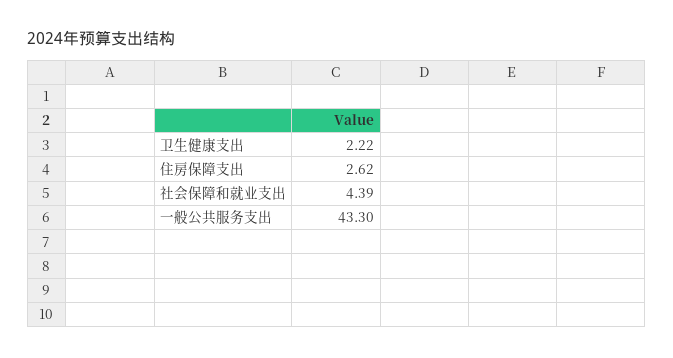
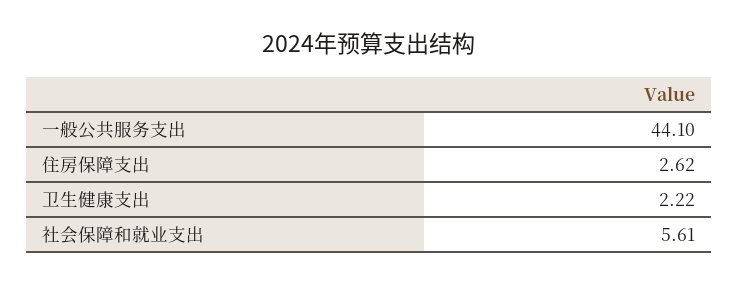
社会保障和就业支出: 4.39 -> 5.61
一般公共服务支出: 43.3 -> 44.1

